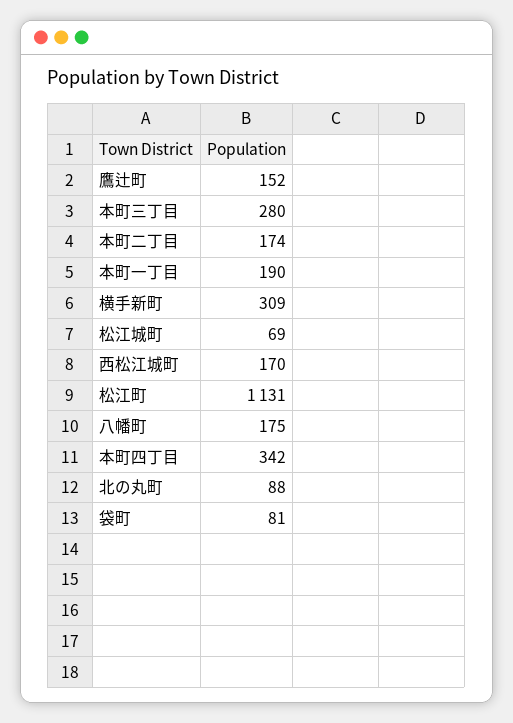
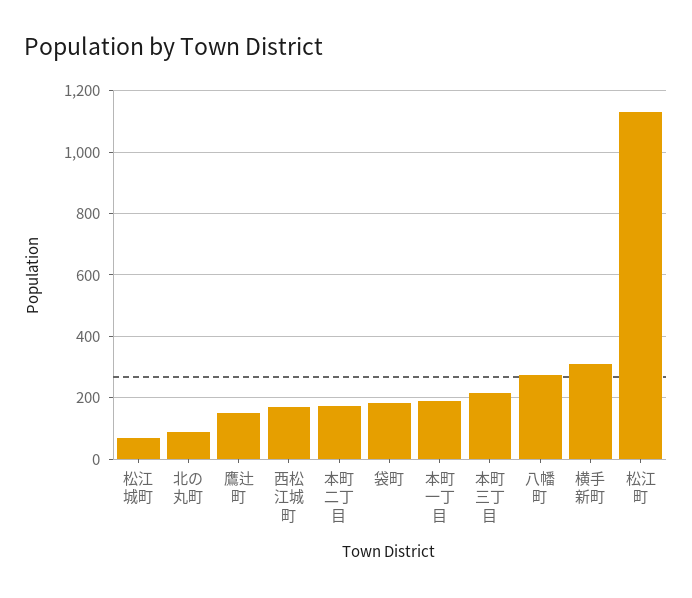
本町三丁目: 280 -> 220
八幡町: 175 -> 280
本町四丁目: 342 -> none
袋町: 81 -> 180

